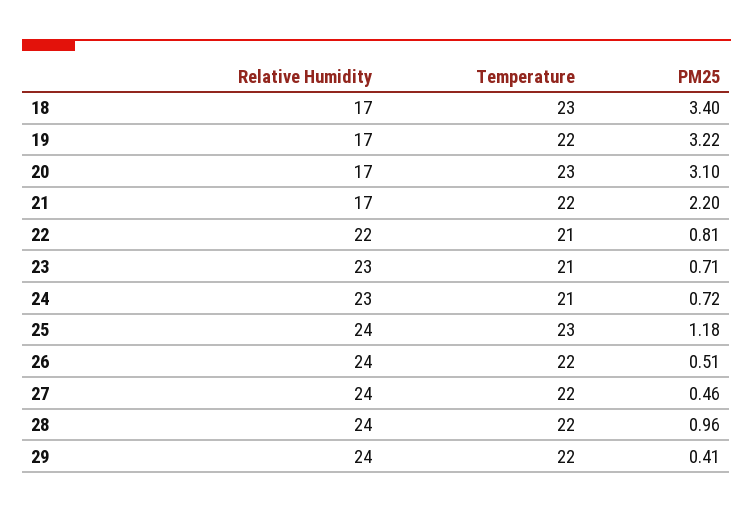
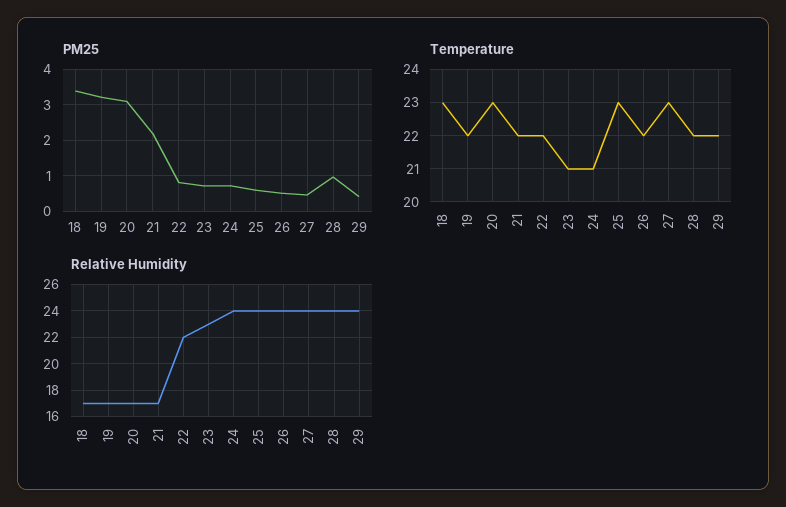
Temperature, 22: 21 -> 22
Relative Humidity, 24: 23 -> 24
PM25, 25: 1.18 -> 0.6
Temperature, 27: 22 -> 23

